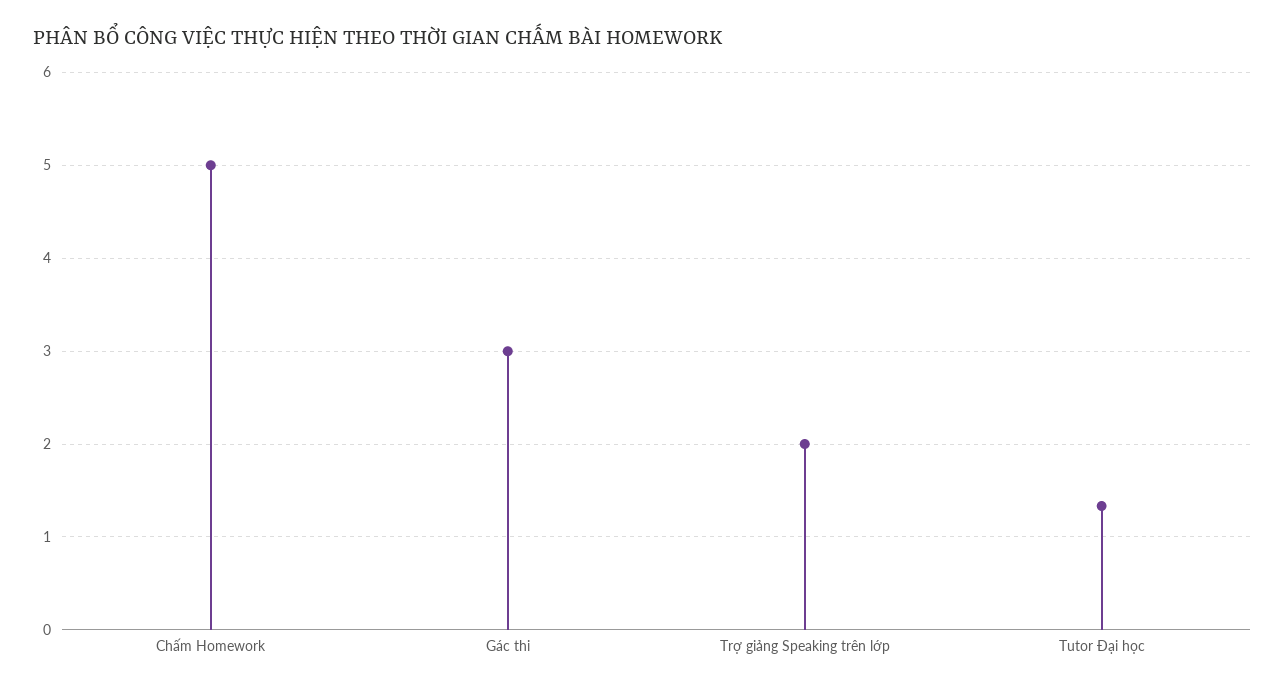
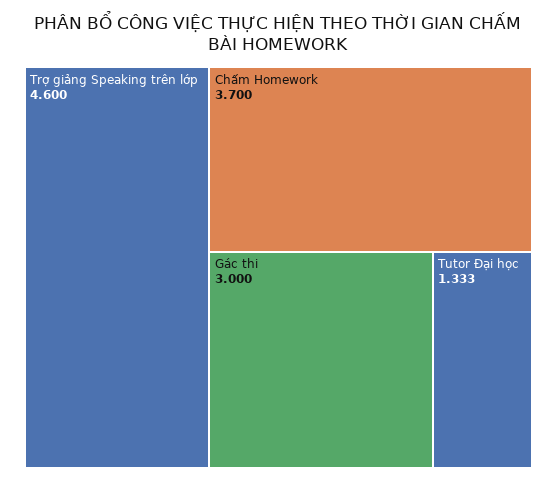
Chấm Homework: 5 -> 3.7
Trợ giảng Speaking trên lớp: 2 -> 4.6

